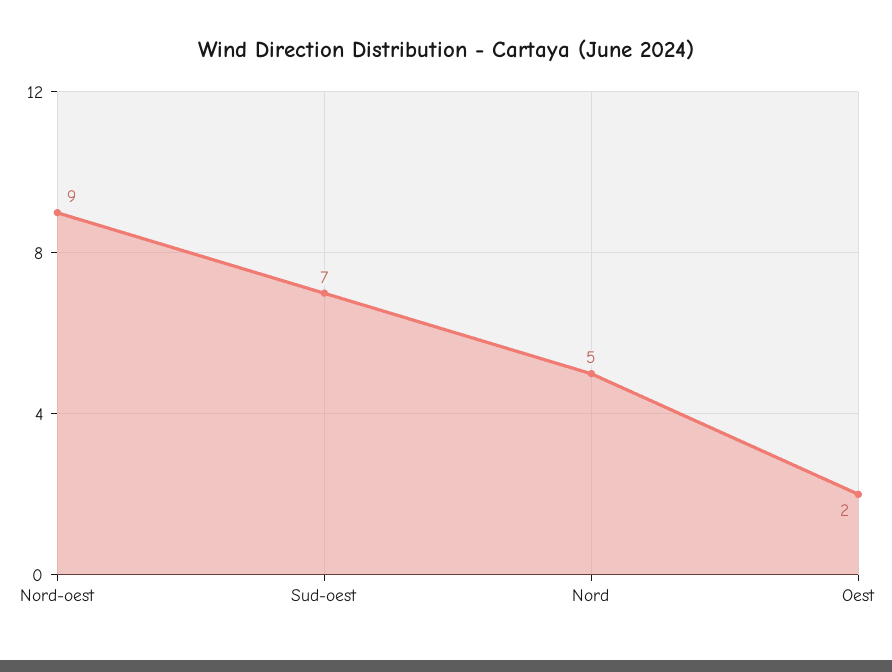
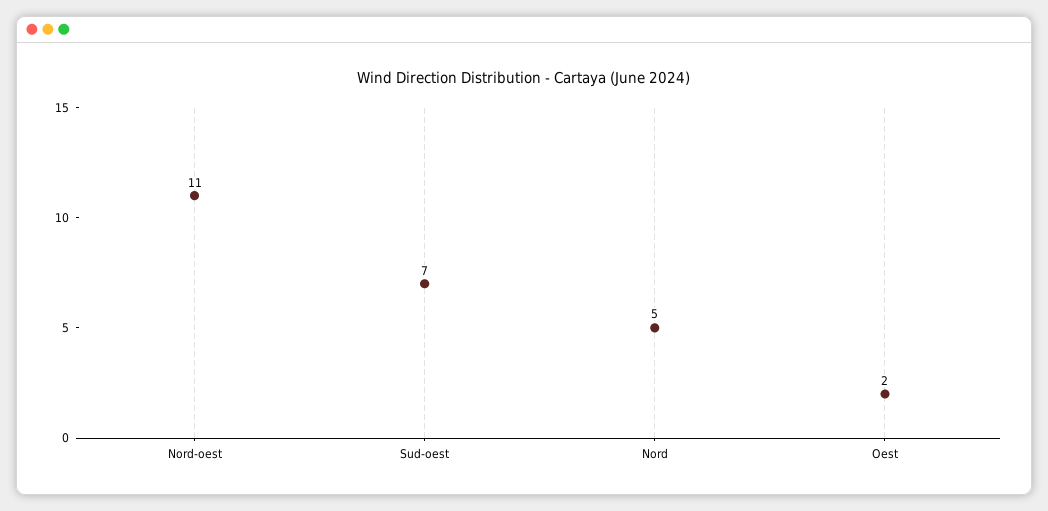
Nord-oest: 9 -> 11

